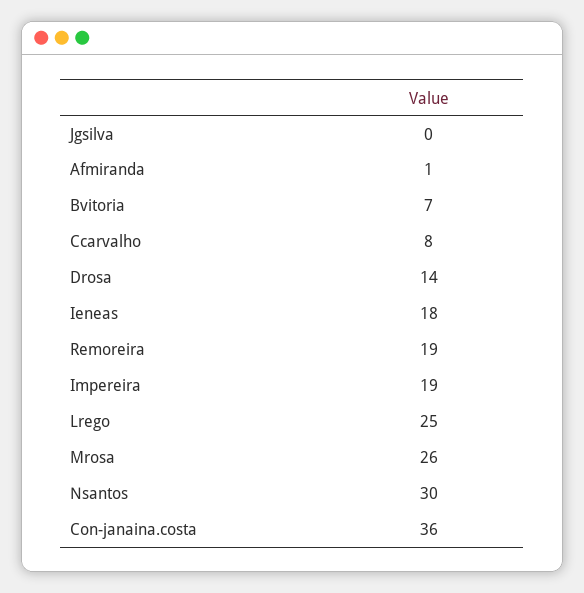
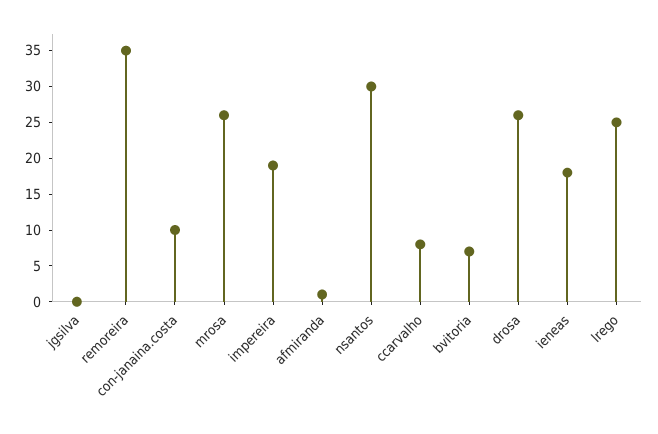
Drosa: 14 -> 25
Remoreira: 19 -> 35
Con-janaina.costa: 36 -> 10

